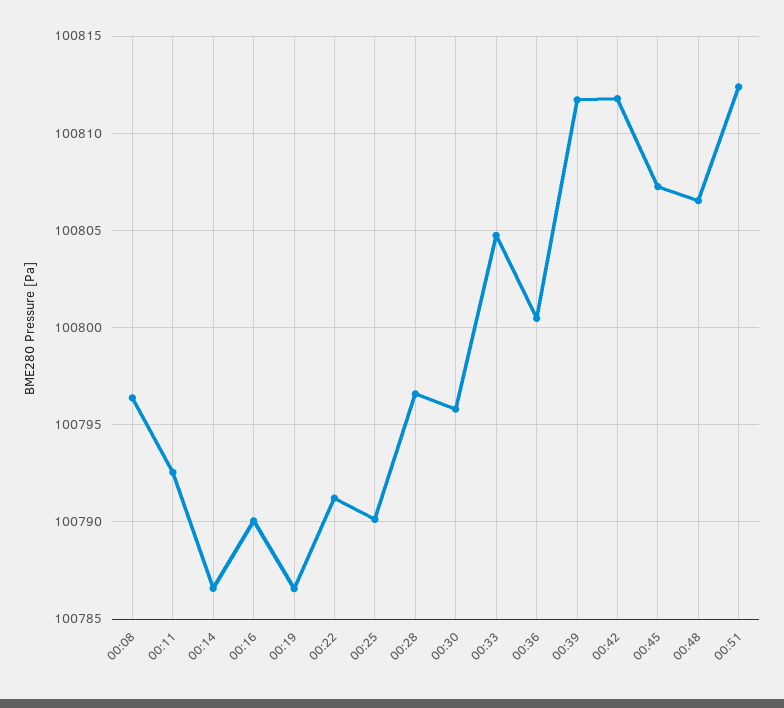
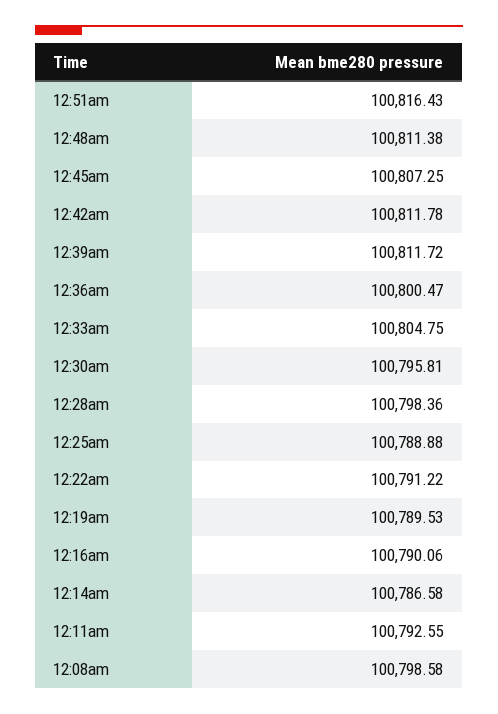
00:08: 100796.5 -> 100798.58
00:19: 100786.5 -> 100789.53
00:25: 100790 -> 100788.88
00:28: 100796.5 -> 100798.36
00:48: 100806.5 -> 100811.38
00:51: 100812.5 -> 100816.43

